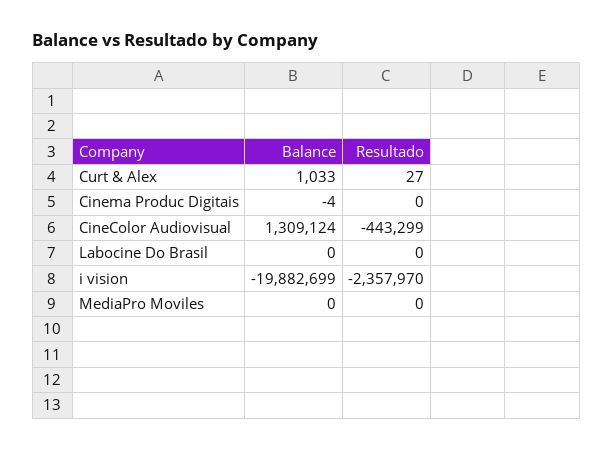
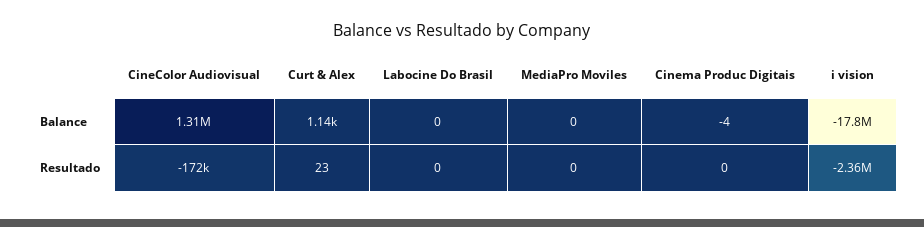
Balance, Curt & Alex: 1033 -> 1140
Resultado, Curt & Alex: 27 -> 23
Resultado, CineColor Audiovisual: -443299 -> -172000
Balance, i vision: -19882699 -> -17800000

